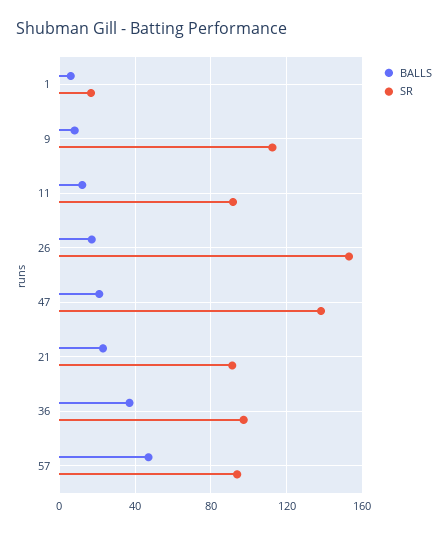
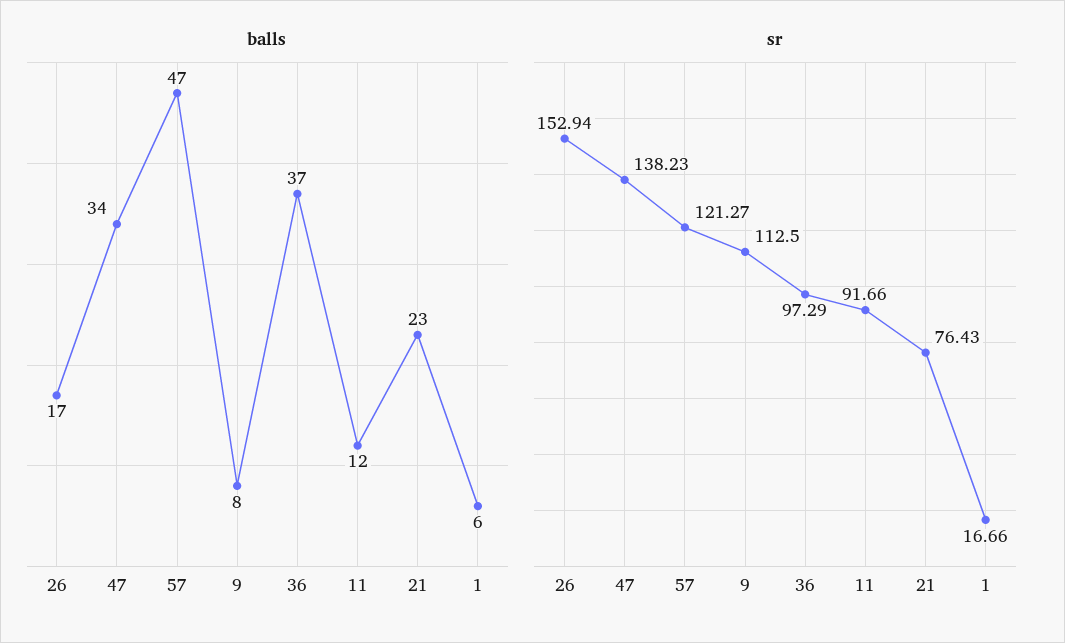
BALLS, 47: 20 -> 34
SR, 21: 90 -> 76.43
SR, 57: 95 -> 121.27

